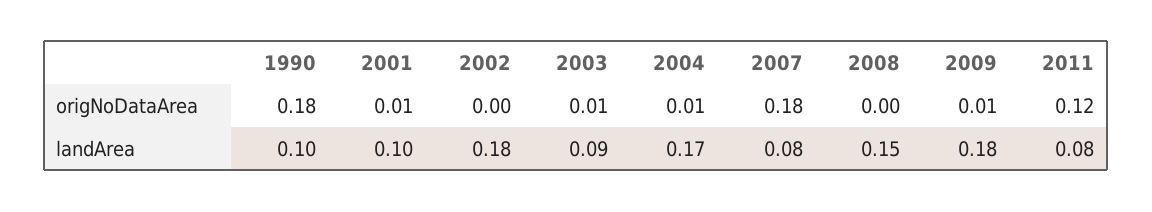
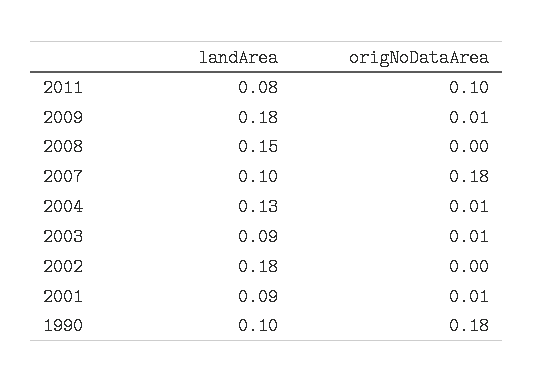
2011, origNoDataArea: 0.12 -> 0.1
2001, landArea: 0.1 -> 0.09
2004, landArea: 0.17 -> 0.13
2007, landArea: 0.08 -> 0.1

